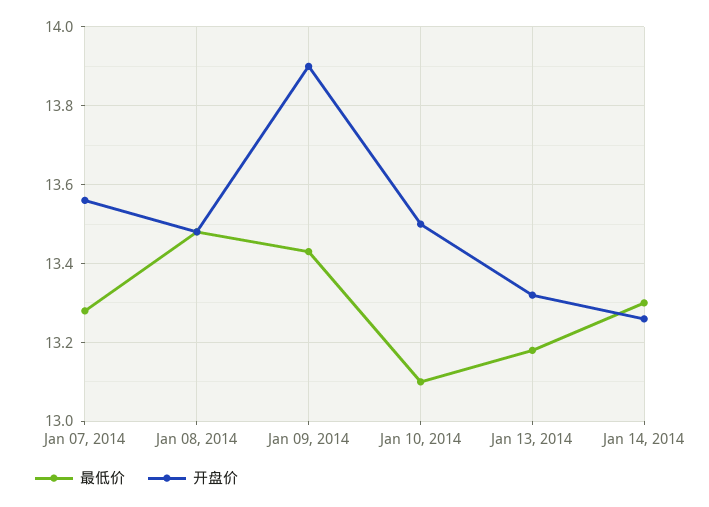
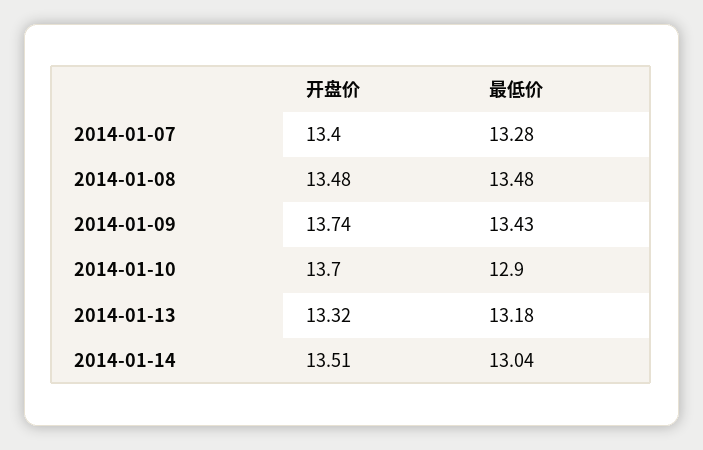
开盘价, Jan 07, 2014: 13.55 -> 13.4
开盘价, Jan 09, 2014: 13.9 -> 13.74
最低价, Jan 10, 2014: 13.1 -> 12.9
开盘价, Jan 10, 2014: 13.5 -> 13.7
最低价, Jan 14, 2014: 13.3 -> 13.04
开盘价, Jan 14, 2014: 13.25 -> 13.51

